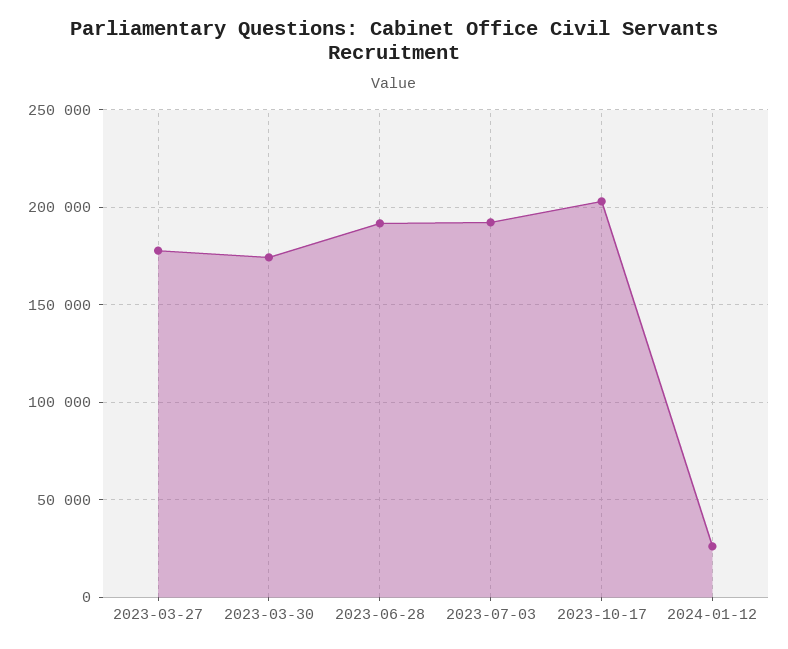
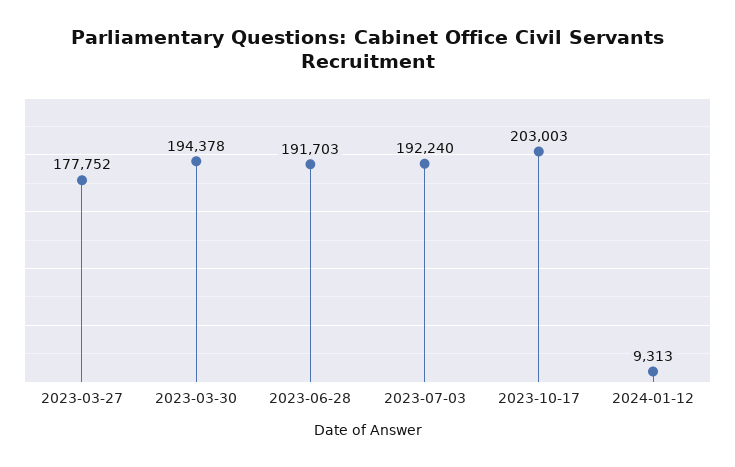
2023-03-30: 175000 -> 194378
2024-01-12: 25000 -> 9313

